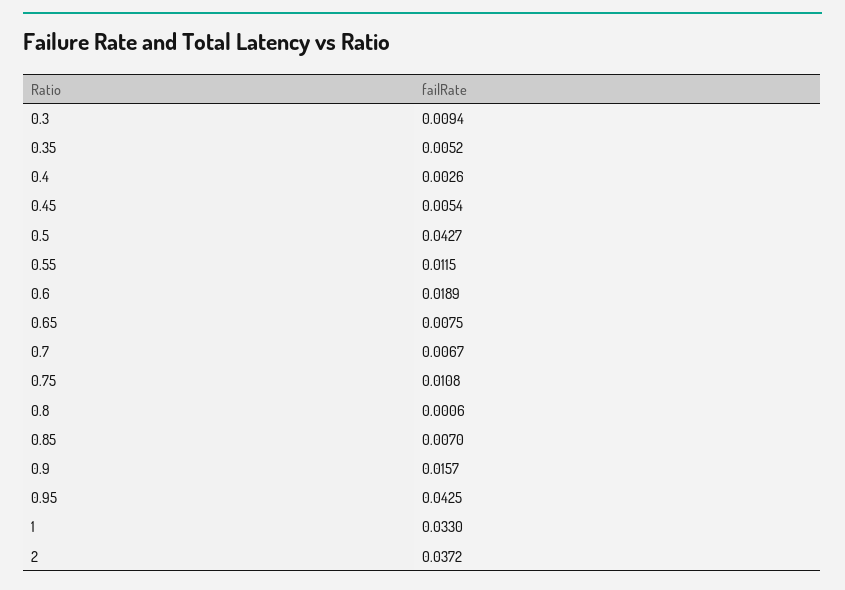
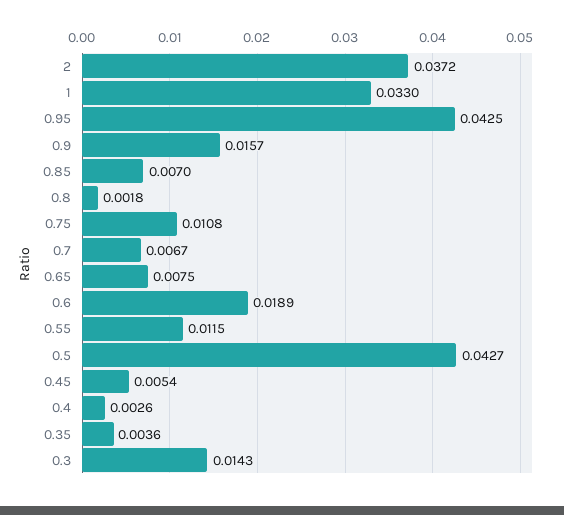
0.3: 0.0094 -> 0.0143
0.35: 0.0052 -> 0.0036
0.8: 0.0006 -> 0.0018

